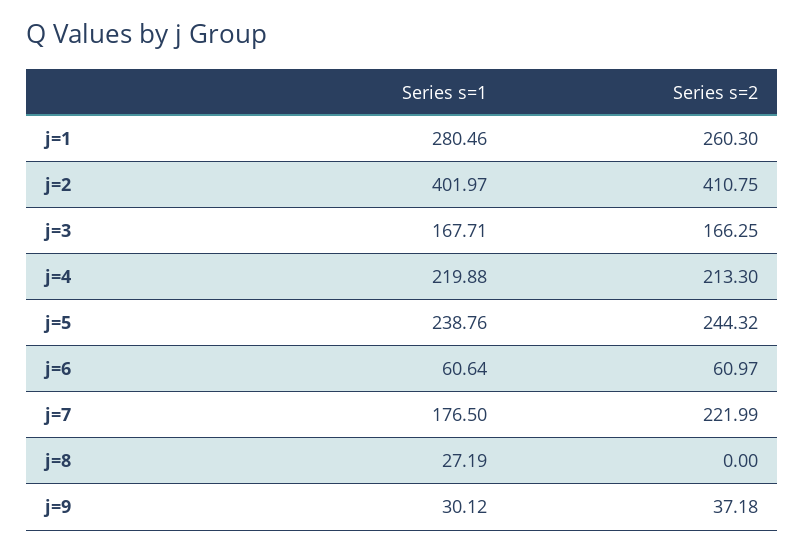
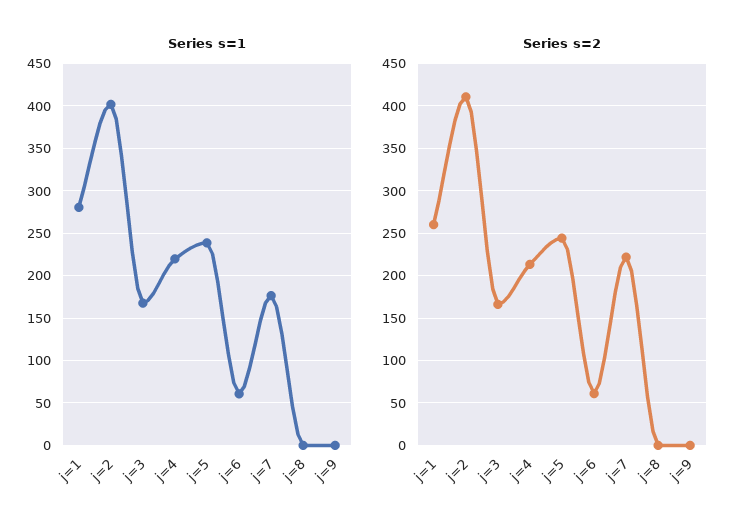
Series s=1, j=8: 27.19 -> 0
Series s=1, j=9: 30.12 -> 0
Series s=2, j=9: 37.18 -> 0

